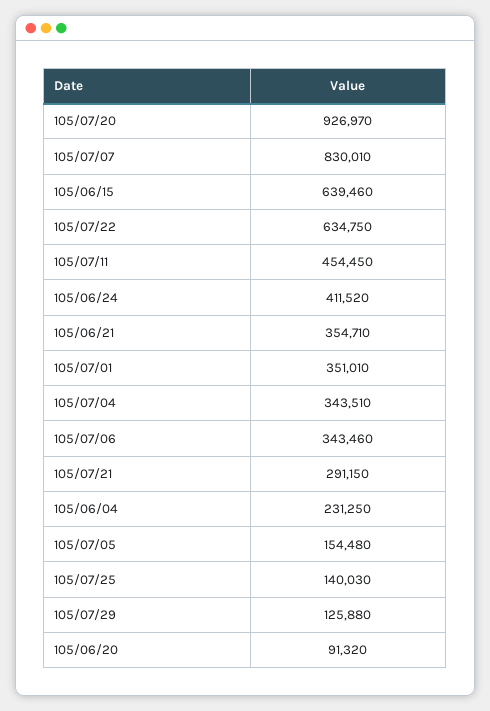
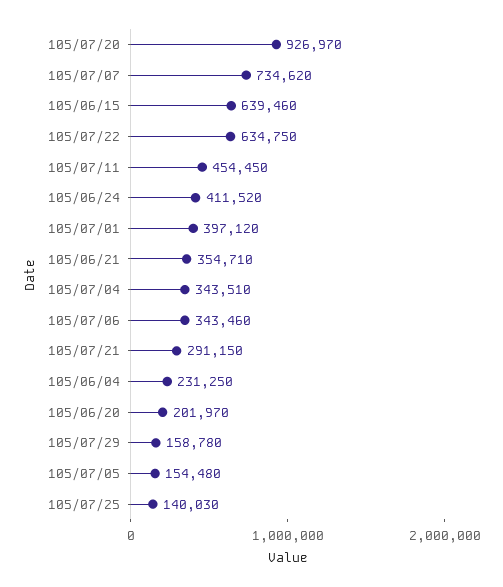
105/07/07: 830010 -> 734620
105/07/01: 351010 -> 397120
105/07/29: 125880 -> 158780
105/06/20: 91320 -> 201970

